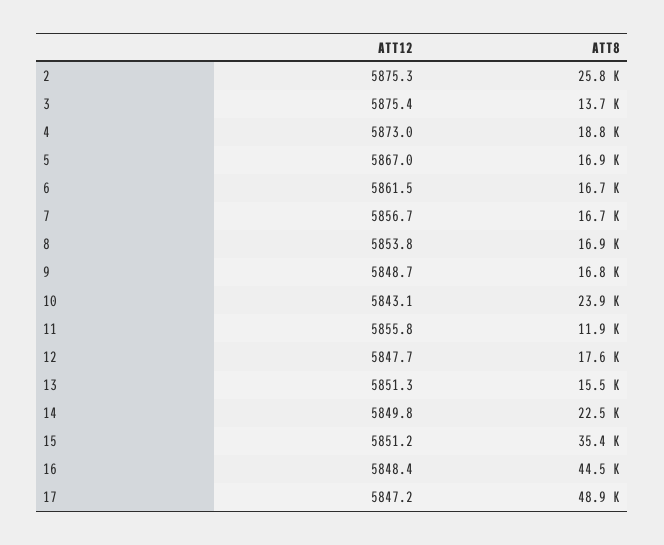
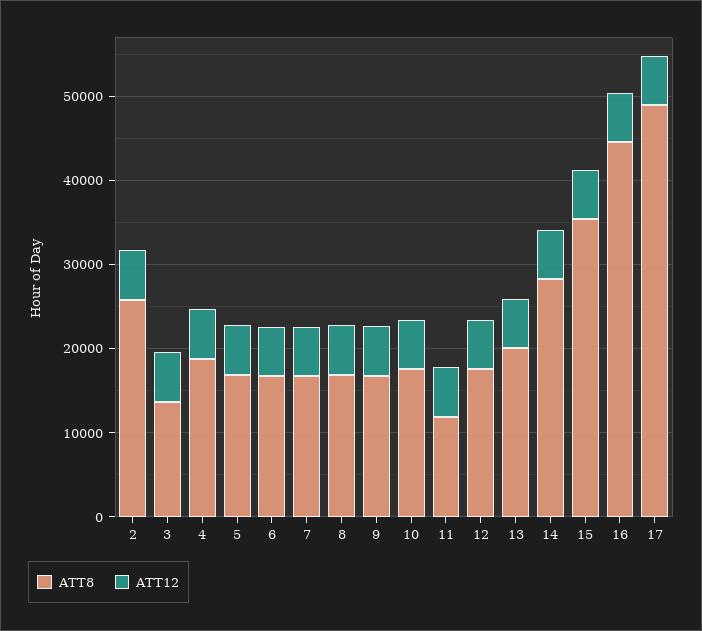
ATT8, 10: 23900 -> 18000
ATT8, 13: 15500 -> 20000
ATT8, 14: 22500 -> 28000

